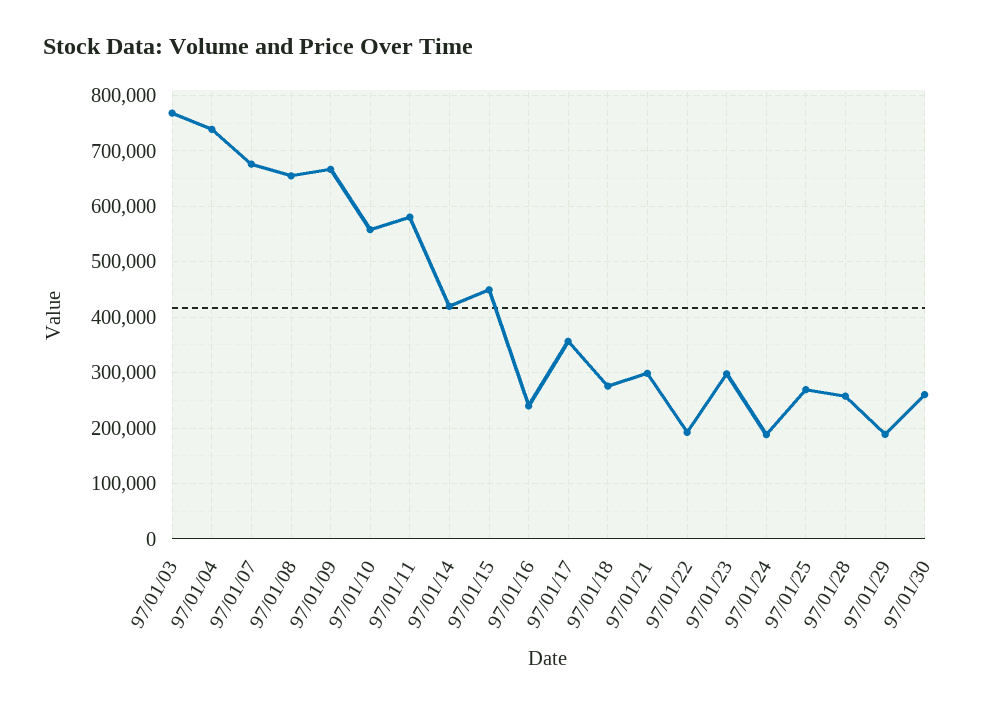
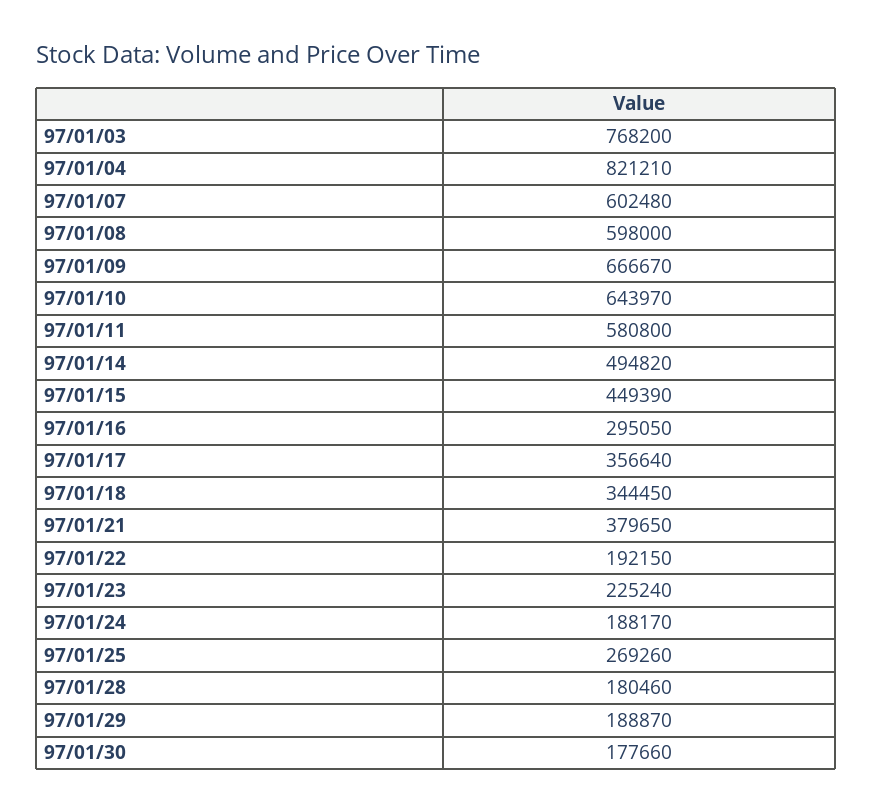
97/01/04: 740000 -> 821210
97/01/07: 680000 -> 602480
97/01/08: 660000 -> 598000
97/01/10: 560000 -> 643970
97/01/14: 420000 -> 494820
97/01/16: 240000 -> 295050
97/01/18: 280000 -> 344450
97/01/21: 300000 -> 379650
97/01/23: 300000 -> 225240
97/01/28: 260000 -> 180460
97/01/30: 260000 -> 177660

